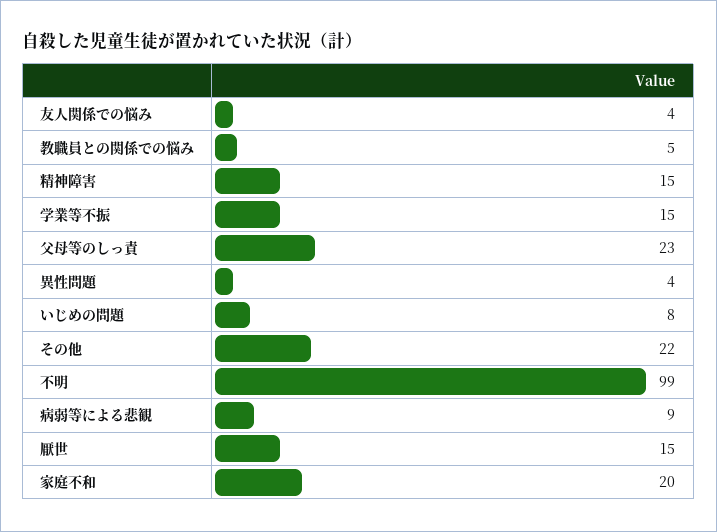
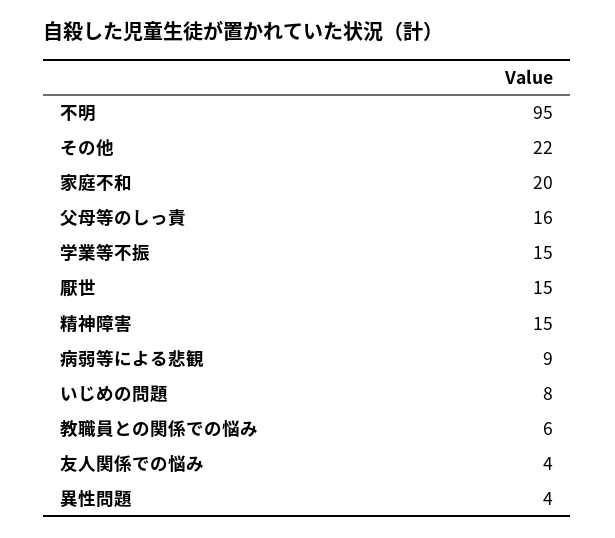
教職員との関係での悩み: 5 -> 6
父母等のしっ責: 23 -> 16
不明: 99 -> 95

